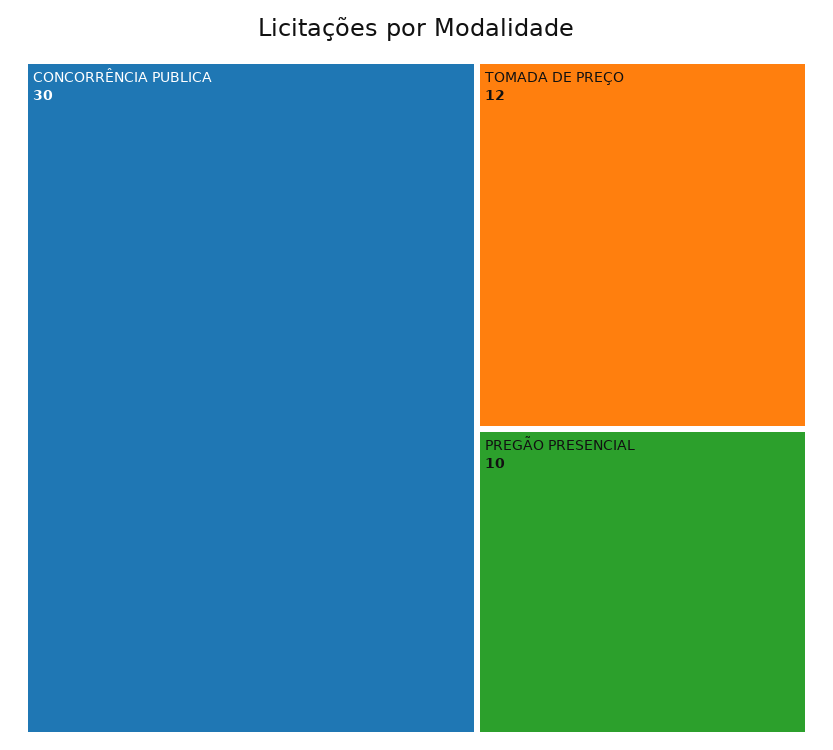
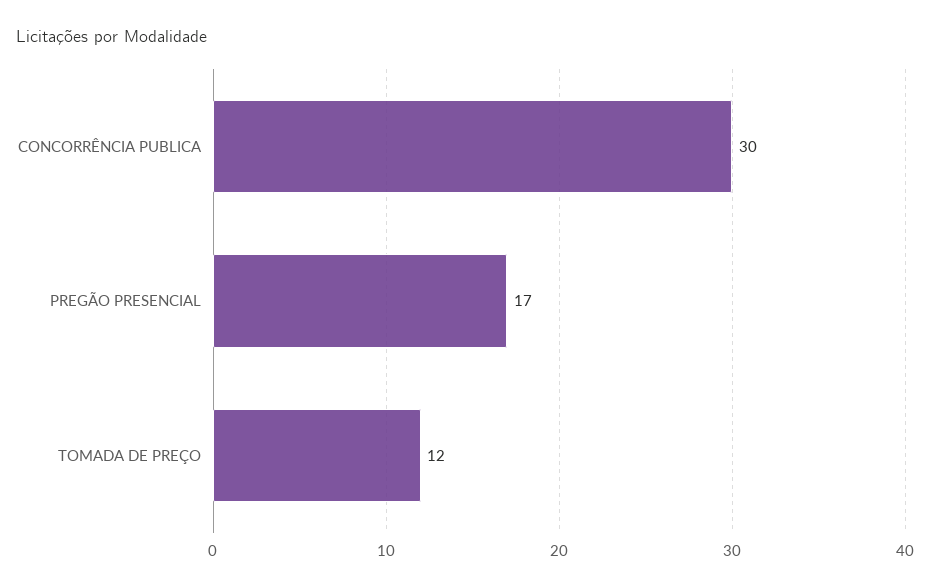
PREGÃO PRESENCIAL: 10 -> 17

